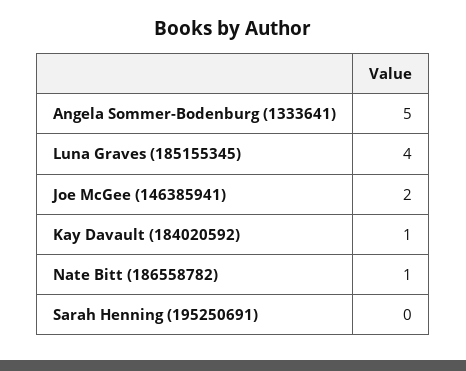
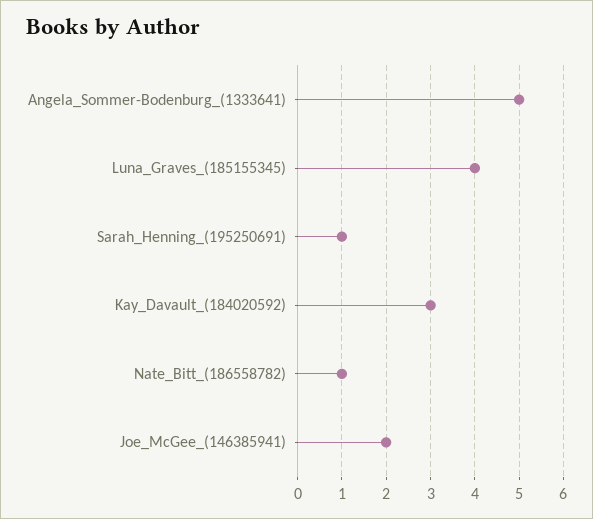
Kay Davault (184020592): 1 -> 3
Sarah Henning (195250691): 0 -> 1

